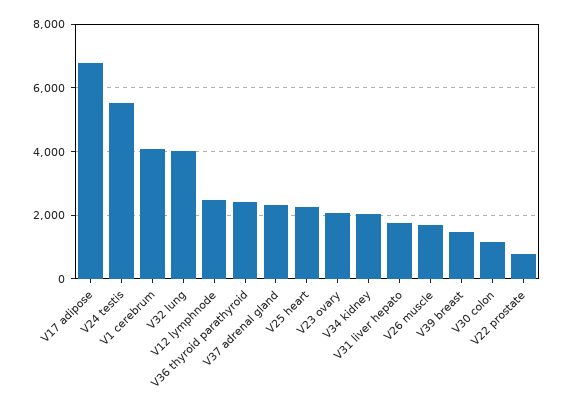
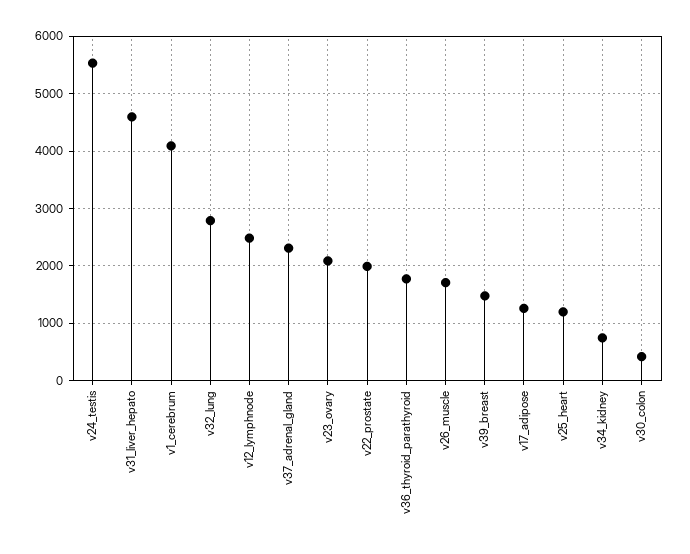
V17 adipose: 6800 -> 1200
V32 lung: 4000 -> 2800
V36 thyroid parathyroid: 2400 -> 1800
V25 heart: 2200 -> 1200
V34 kidney: 2000 -> 800
V31 liver hepato: 1800 -> 4600
V30 colon: 1200 -> 400
V22 prostate: 800 -> 2000

